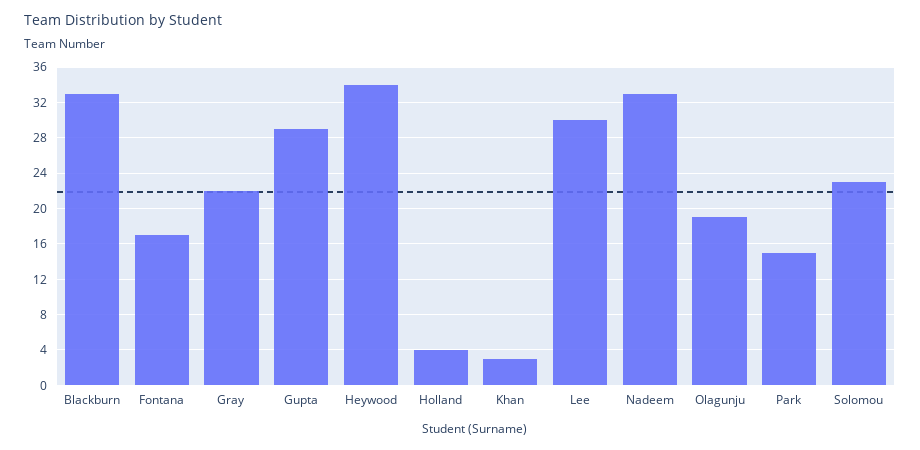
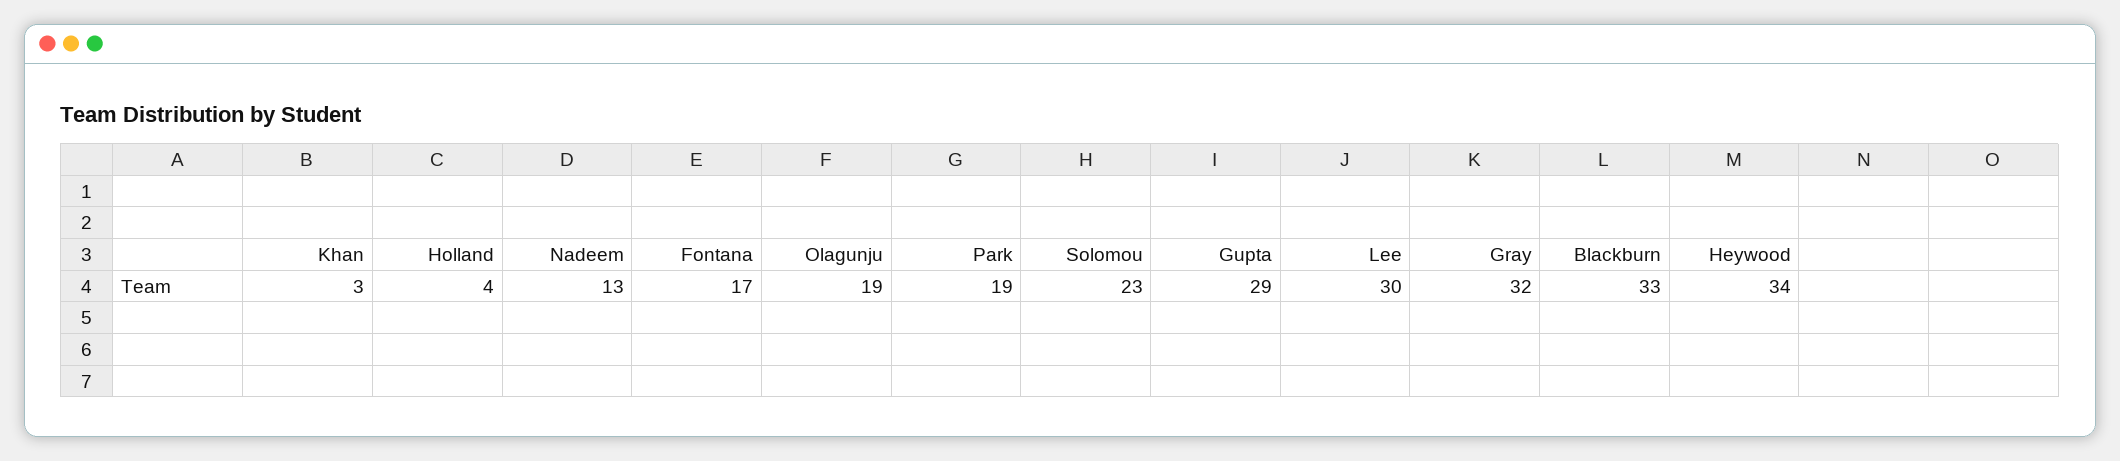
Gray: 22 -> 32
Nadeem: 33 -> 13
Park: 15 -> 19

